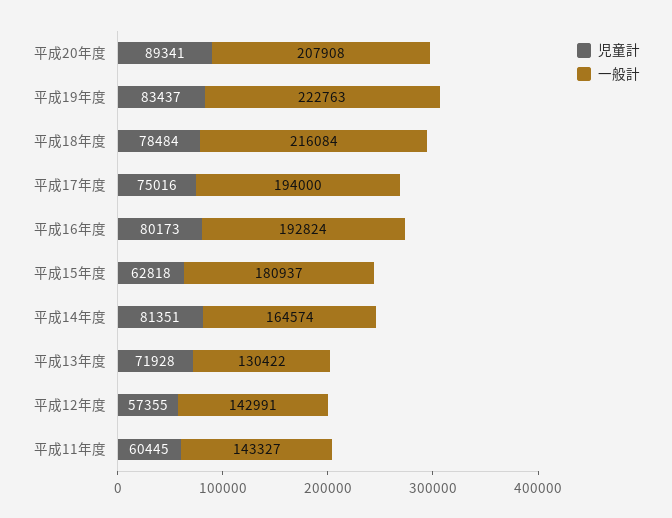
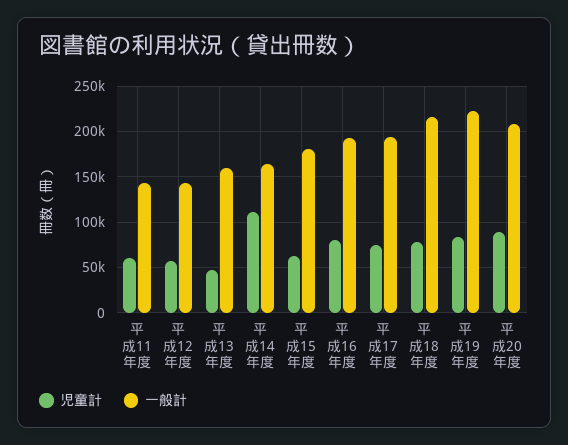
児童計, 平成14年度: 81351 -> 110000
児童計, 平成13年度: 71928 -> 50000
一般計, 平成13年度: 130422 -> 160000

